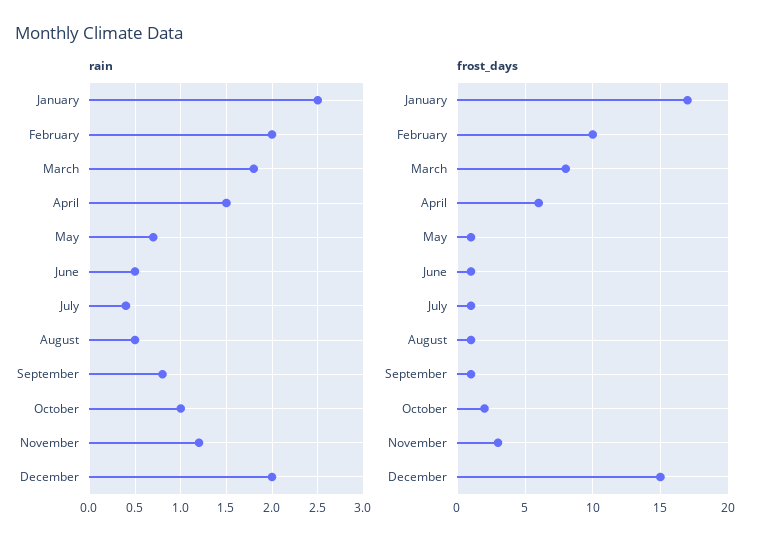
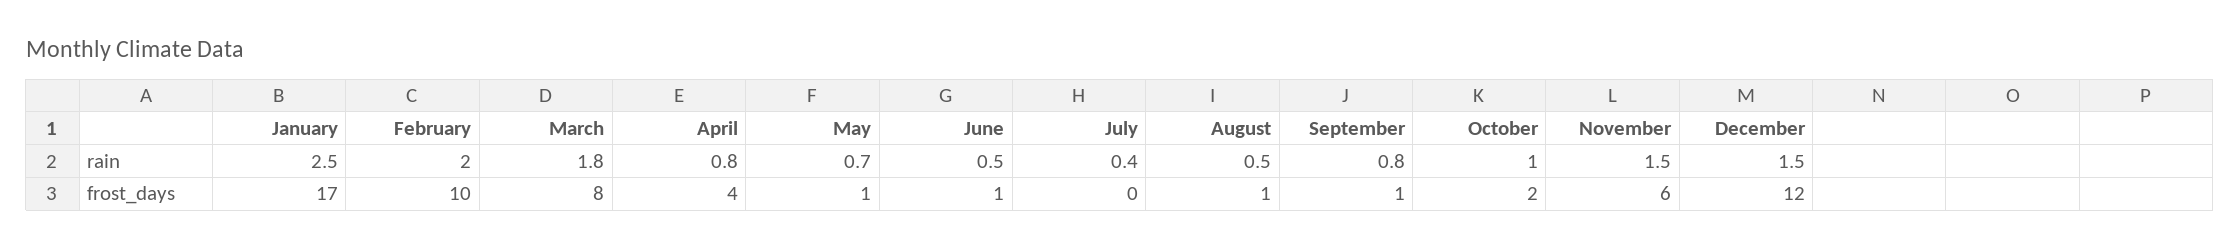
rain, April: 1.5 -> 0.8
rain, November: 1.2 -> 1.5
rain, December: 2 -> 1.5
frost_days, April: 6 -> 4
frost_days, July: 1 -> 0
frost_days, November: 3 -> 6
frost_days, December: 15 -> 12

